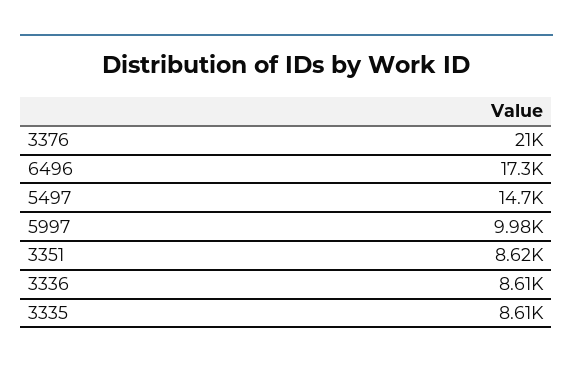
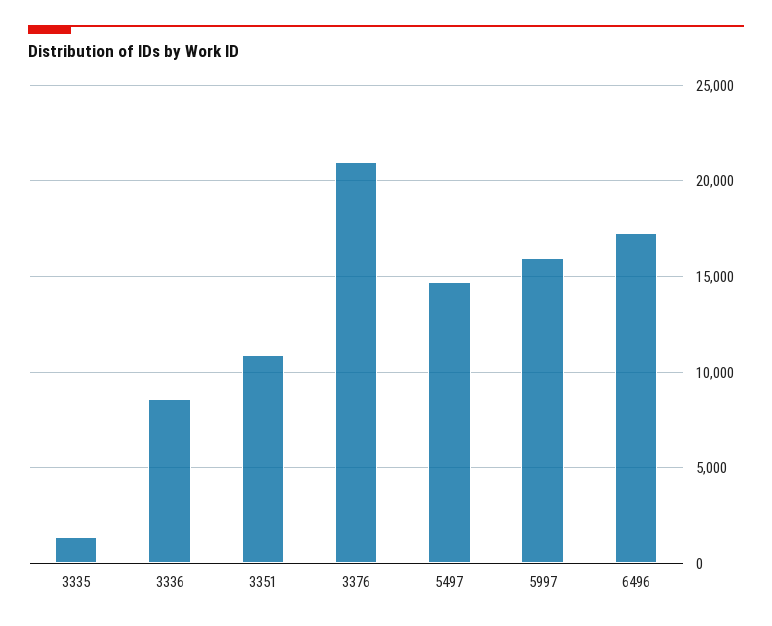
5997: 9980 -> 16000
3351: 8620 -> 11000
3335: 8610 -> 1500

